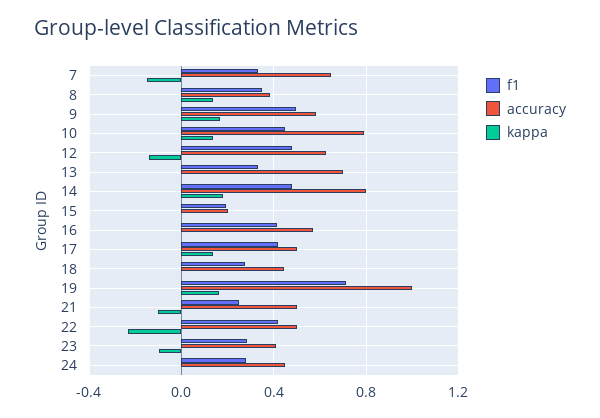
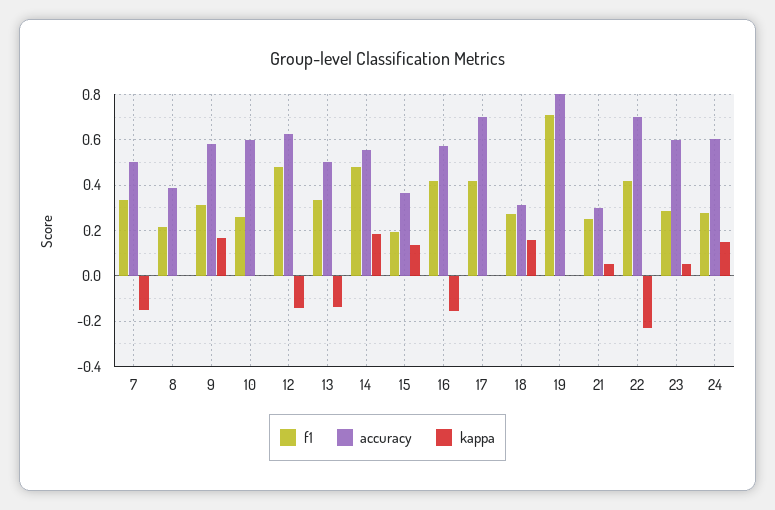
accuracy, 7: 0.65 -> 0.5
f1, 8: 0.35 -> 0.2
kappa, 8: 0.15 -> 0
f1, 9: 0.5 -> 0.3
f1, 10: 0.45 -> 0.25
accuracy, 10: 0.8 -> 0.6
kappa, 10: 0.15 -> 0
accuracy, 13: 0.7 -> 0.5
kappa, 13: 0 -> -0.15
accuracy, 14: 0.8 -> 0.55
accuracy, 15: 0.2 -> 0.35
kappa, 15: 0 -> 0.15
kappa, 16: 0 -> -0.15
accuracy, 17: 0.5 -> 0.7
kappa, 17: 0.15 -> 0
accuracy, 18: 0.45 -> 0.3
kappa, 18: 0 -> 0.15
accuracy, 19: 1 -> 0.8
kappa, 19: 0.15 -> 0
accuracy, 21: 0.5 -> 0.3
kappa, 21: -0.1 -> 0.05
accuracy, 22: 0.5 -> 0.7
accuracy, 23: 0.4 -> 0.6
kappa, 23: -0.1 -> 0.05
accuracy, 24: 0.45 -> 0.6
kappa, 24: 0 -> 0.15

